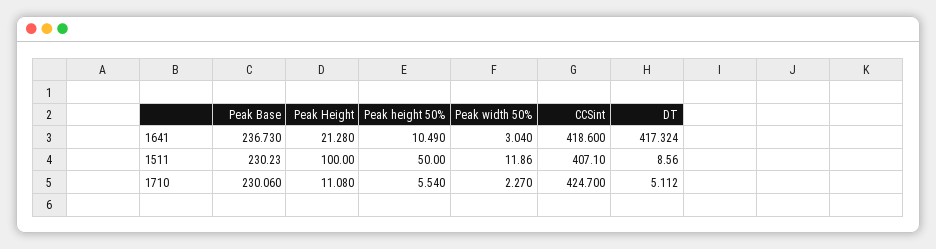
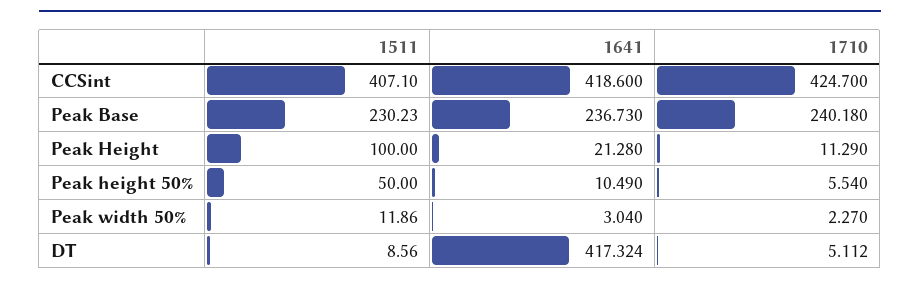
Peak Base, 1710: 230.06 -> 240.18
Peak Height, 1710: 11.08 -> 11.29

